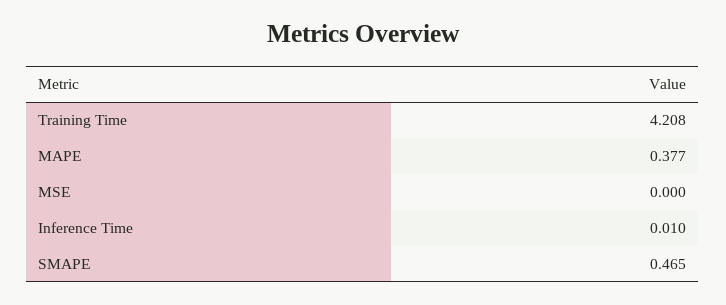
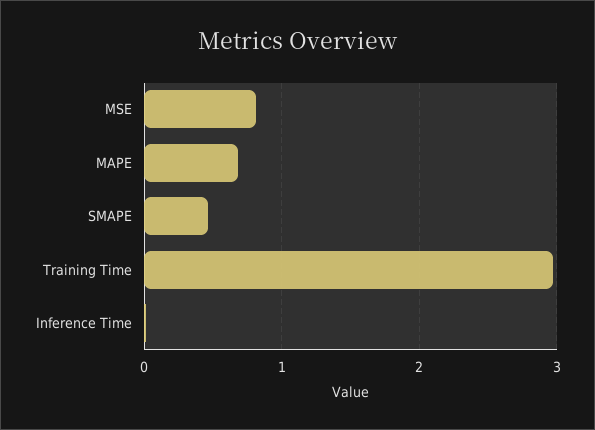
Training Time: 4.208 -> 3
MAPE: 0.377 -> 0.7
MSE: 0 -> 0.8

